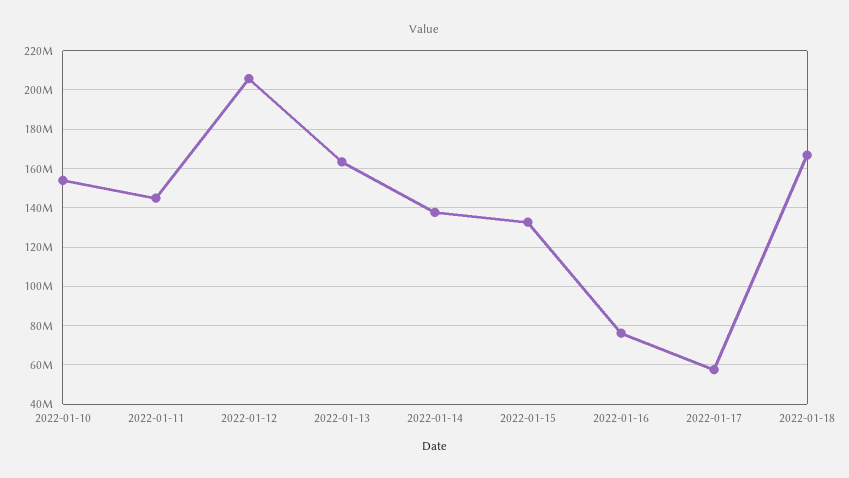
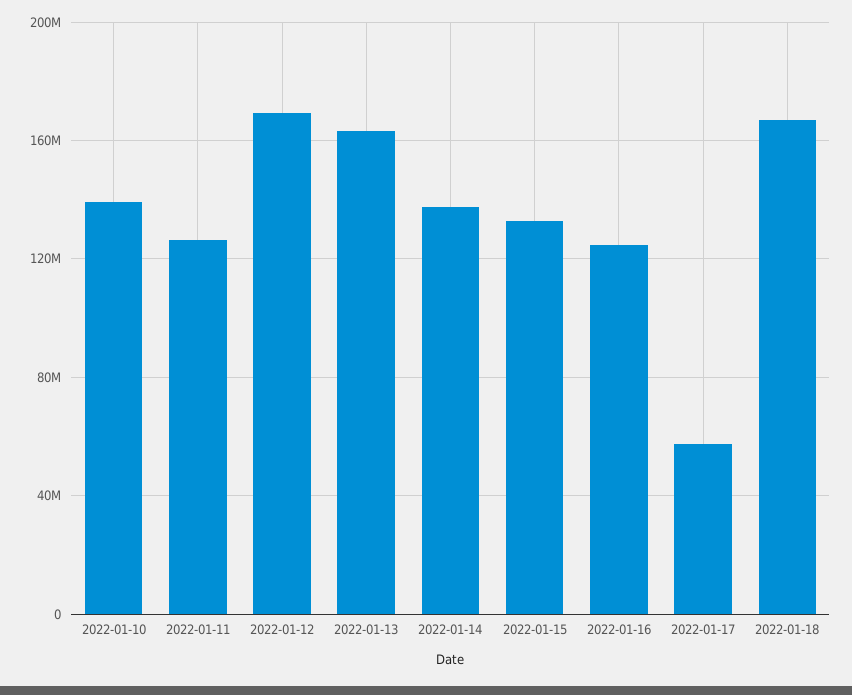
2022-01-10: 155000000 -> 140000000
2022-01-11: 145000000 -> 125000000
2022-01-12: 205000000 -> 170000000
2022-01-16: 75000000 -> 125000000

